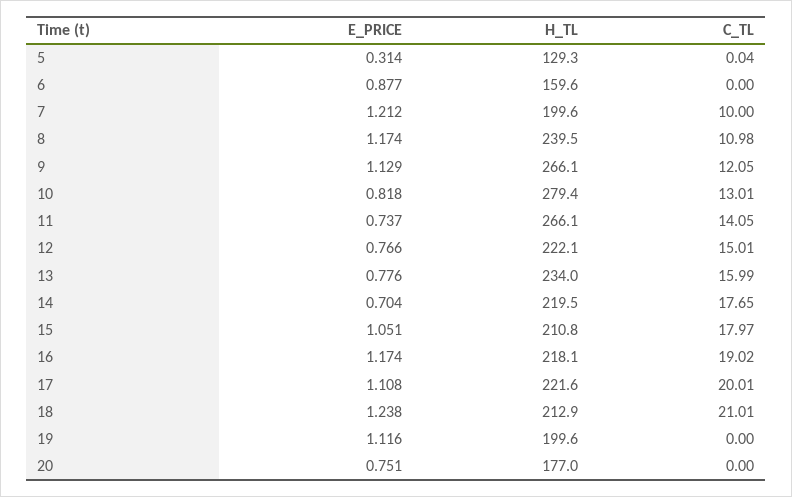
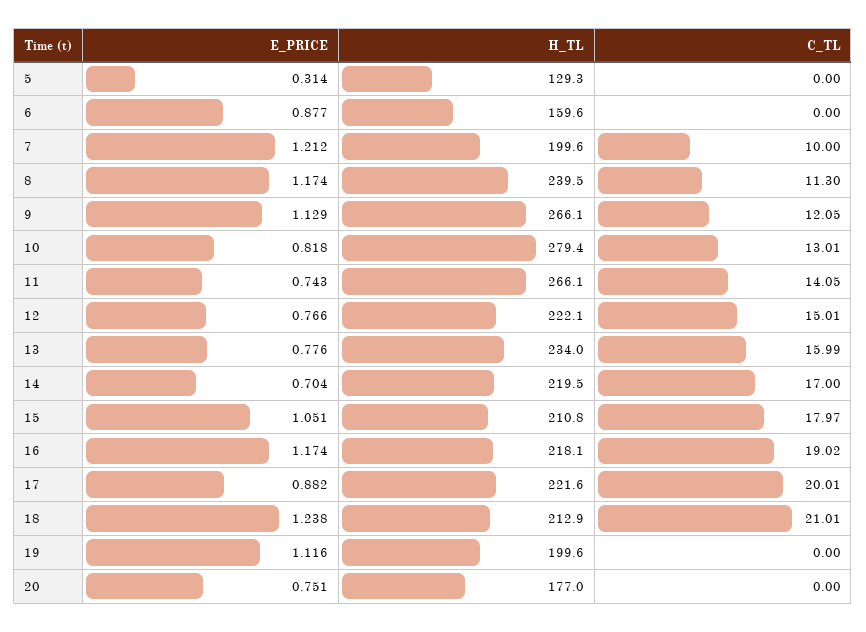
C_TL, 5: 0.04 -> 0
C_TL, 8: 10.98 -> 11.3
E_PRICE, 11: 0.737 -> 0.743
C_TL, 14: 17.65 -> 17
E_PRICE, 17: 1.108 -> 0.882

